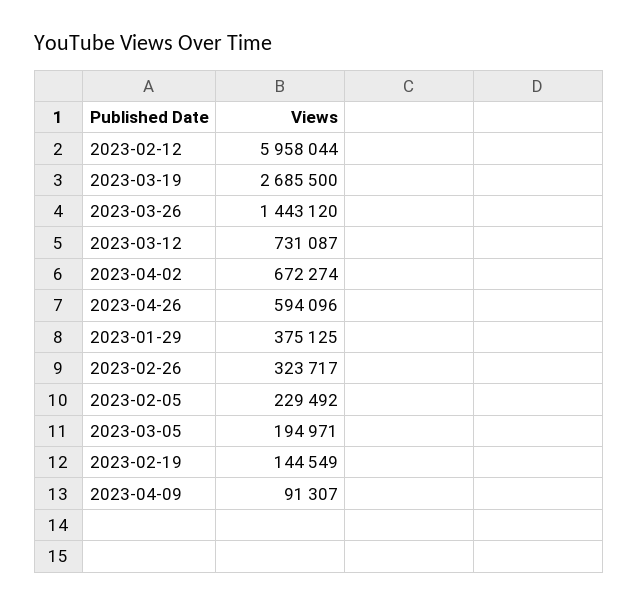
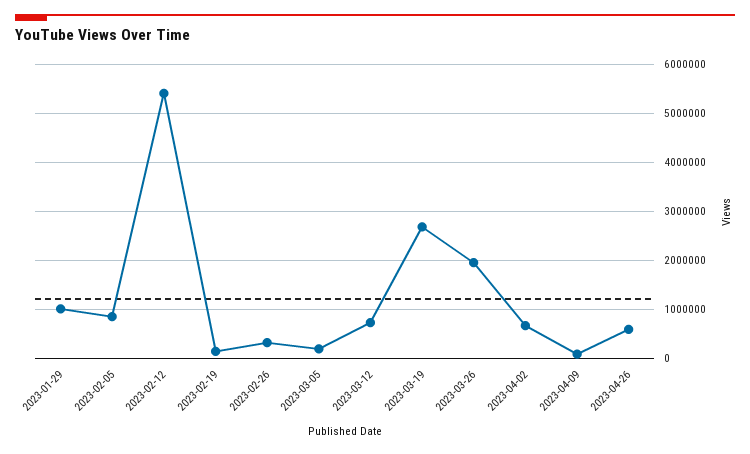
2023-02-12: 5958044 -> 5400000
2023-03-26: 1443120 -> 2000000
2023-01-29: 375125 -> 1000000
2023-02-05: 229492 -> 800000

